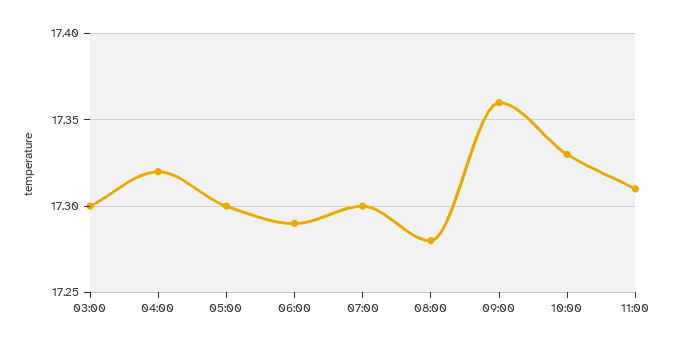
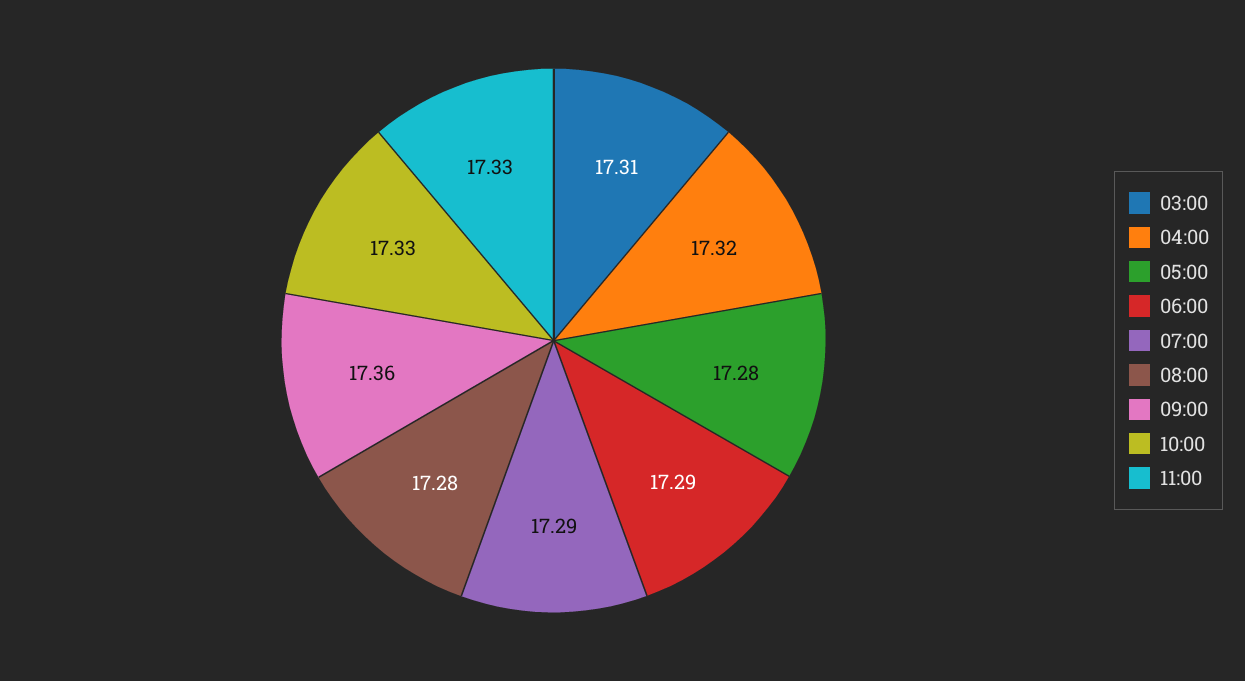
03:00: 17.3 -> 17.31
05:00: 17.3 -> 17.28
07:00: 17.3 -> 17.29
11:00: 17.31 -> 17.33

